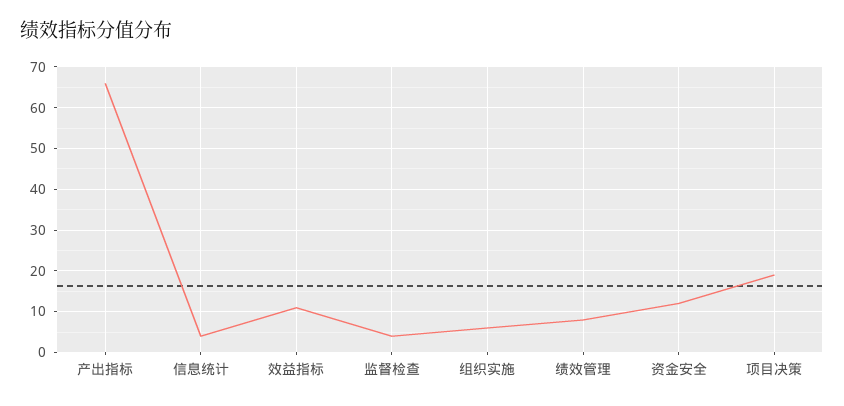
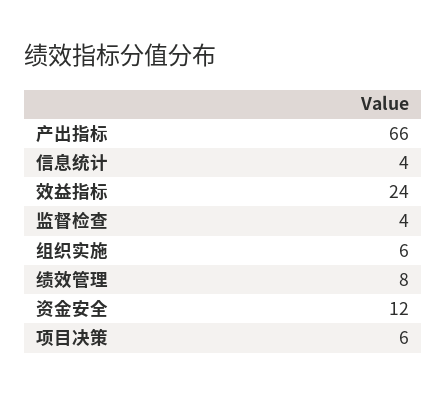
效益指标: 10 -> 24
项目决策: 20 -> 6

